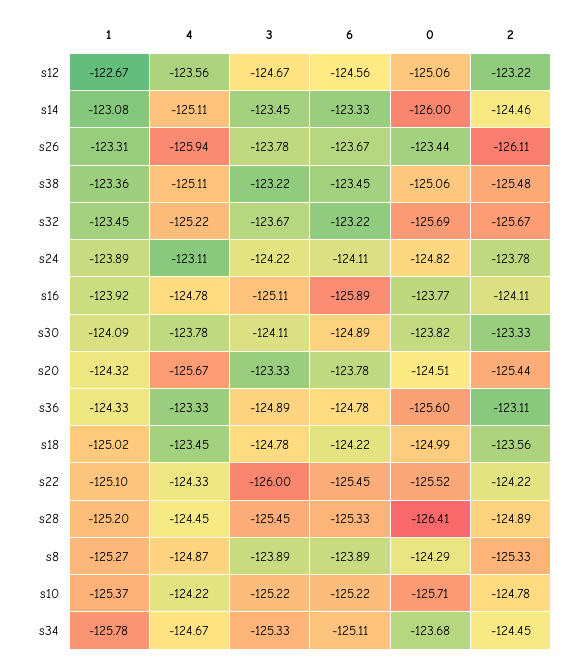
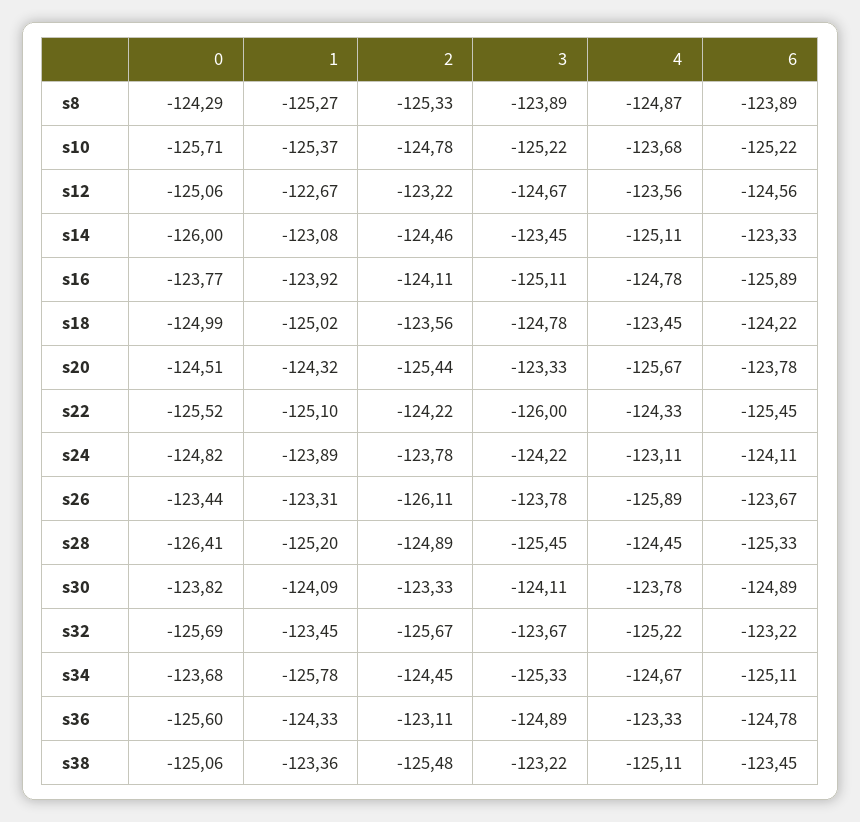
4, s26: -125.94 -> -125.89
4, s10: -124.22 -> -123.68

